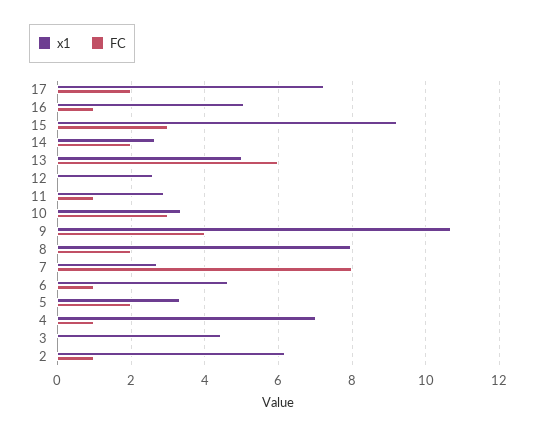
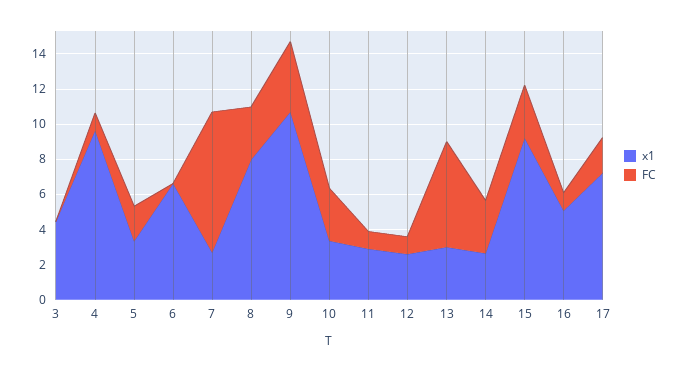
FC, 14: 2 -> 3
x1, 13: 5 -> 3
FC, 12: 0 -> 1
FC, 8: 2 -> 3
x1, 6: 4.6 -> 6.5
FC, 6: 1 -> 0
x1, 4: 7 -> 9.5
x1, 2: 6.2 -> none
FC, 2: 1 -> none

